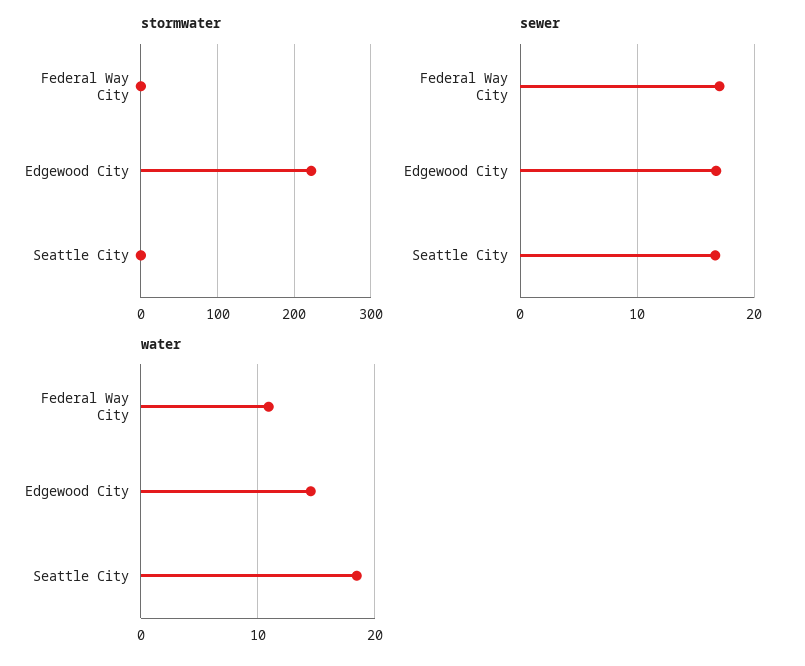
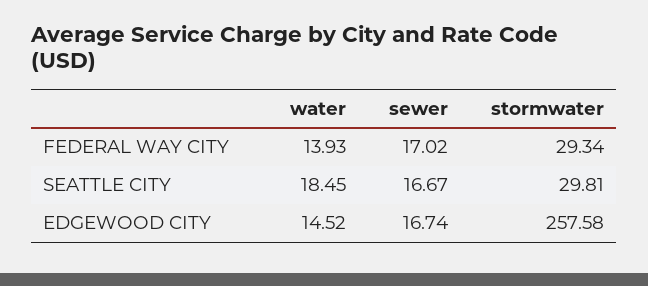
stormwater, Federal Way City: 0 -> 29.34
stormwater, Edgewood City: 220 -> 257.58
stormwater, Seattle City: 0 -> 29.81
water, Federal Way City: 11 -> 13.93

